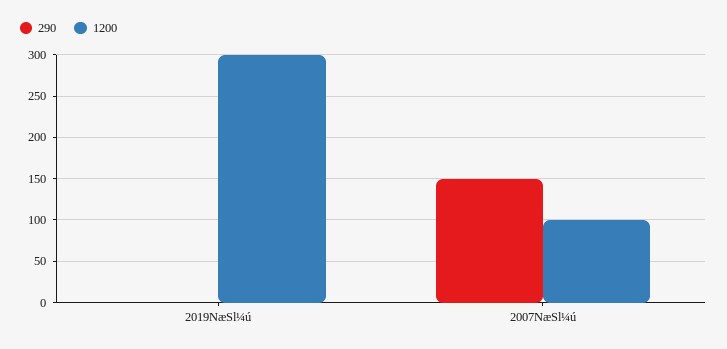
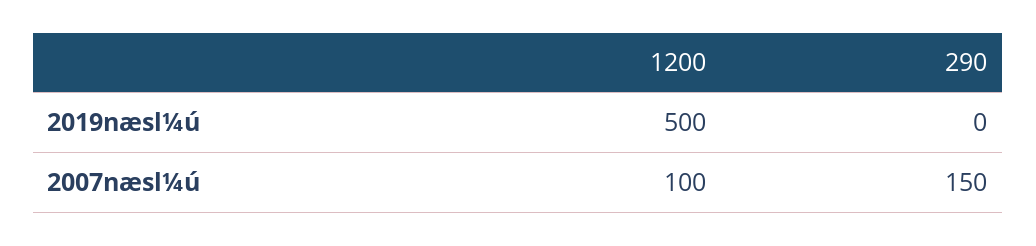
1200, 2019NæSl¼ú: 300 -> 500

